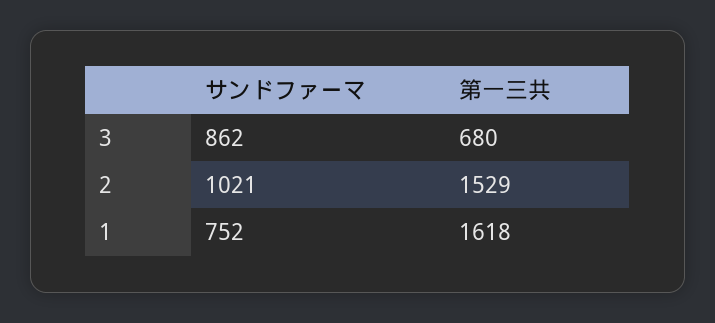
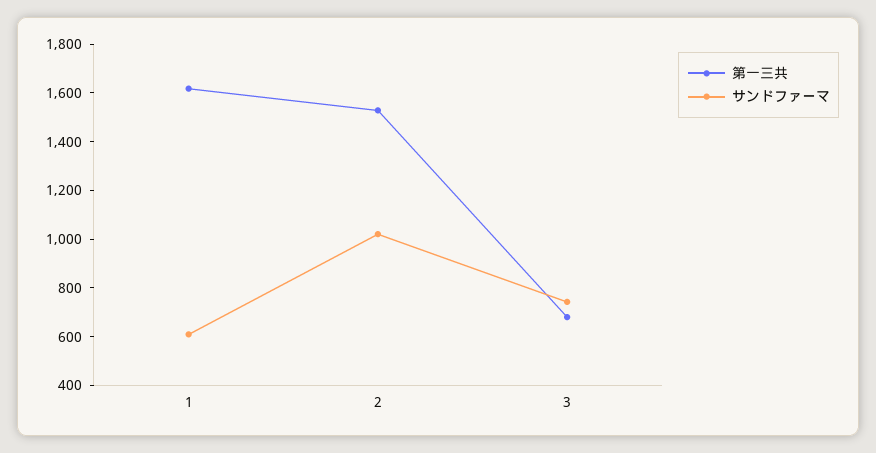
サンドファーマ, 3: 862 -> 750
サンドファーマ, 1: 752 -> 600

